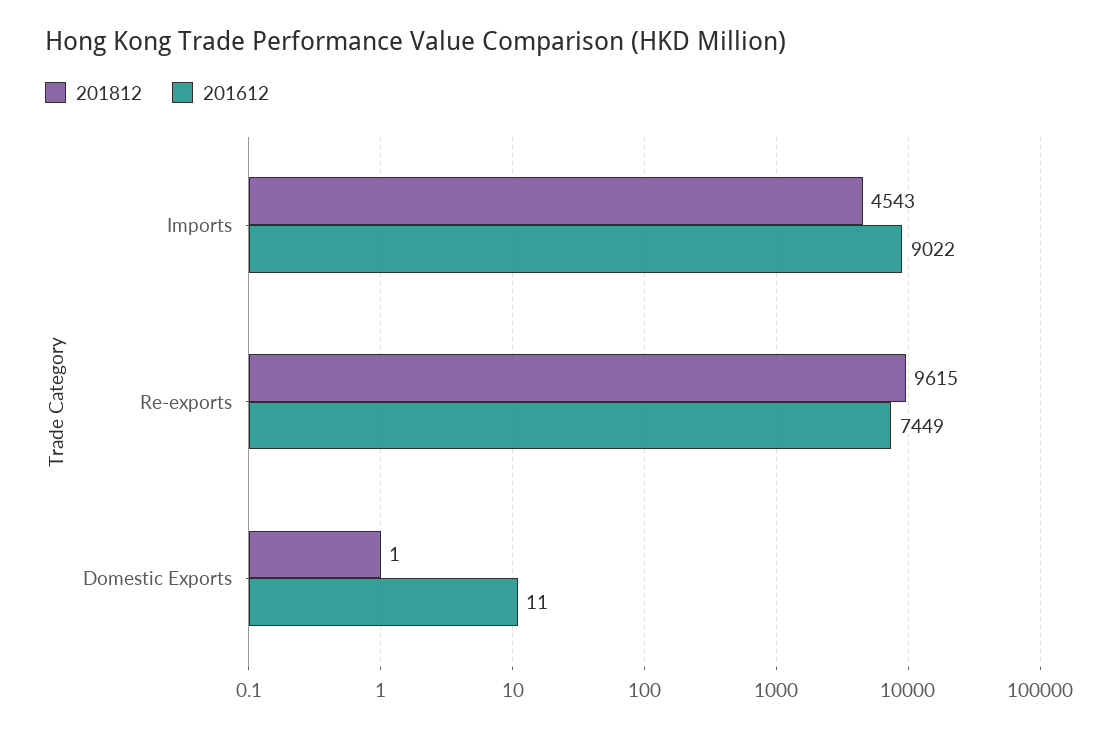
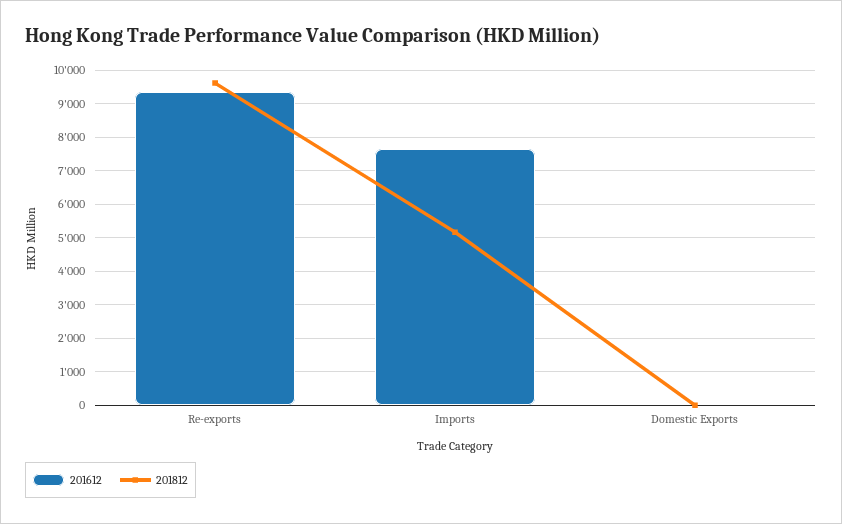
201812, Imports: 4543 -> 5200
201612, Imports: 9022 -> 7600
201612, Re-exports: 7449 -> 9400

